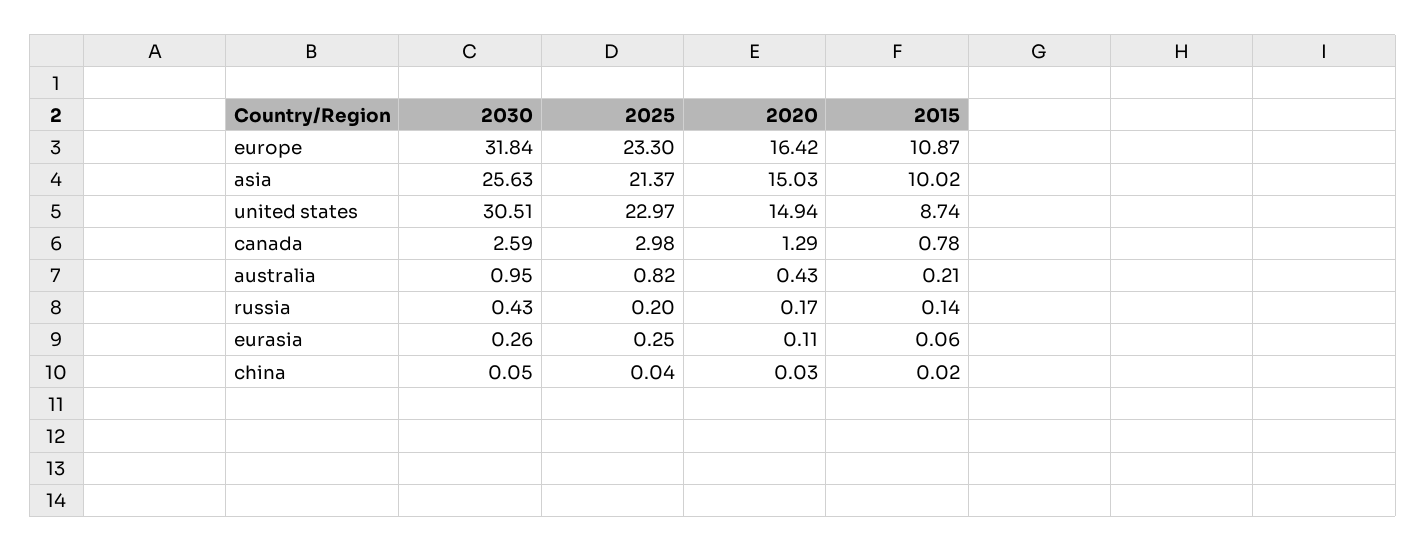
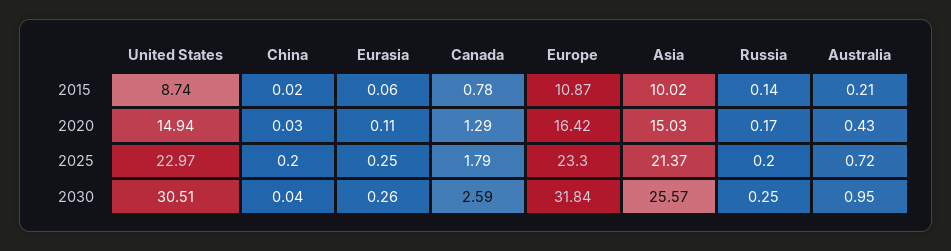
2030, asia: 25.63 -> 25.57
2025, canada: 2.98 -> 1.79
2025, australia: 0.82 -> 0.72
2030, russia: 0.43 -> 0.25
2030, china: 0.05 -> 0.04
2025, china: 0.04 -> 0.2

